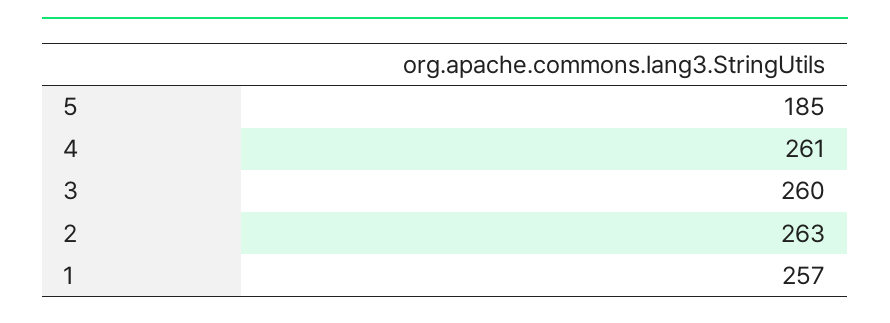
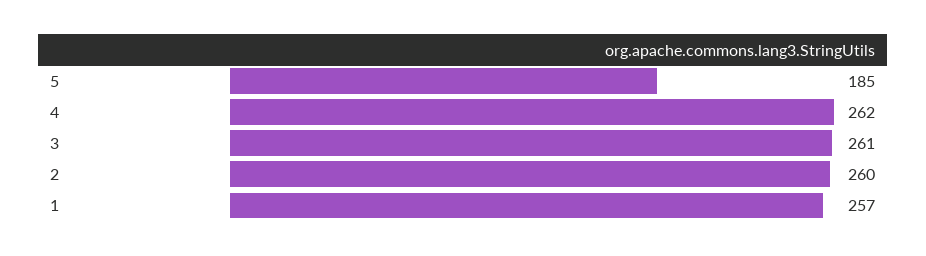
4: 261 -> 262
3: 260 -> 261
2: 263 -> 260

